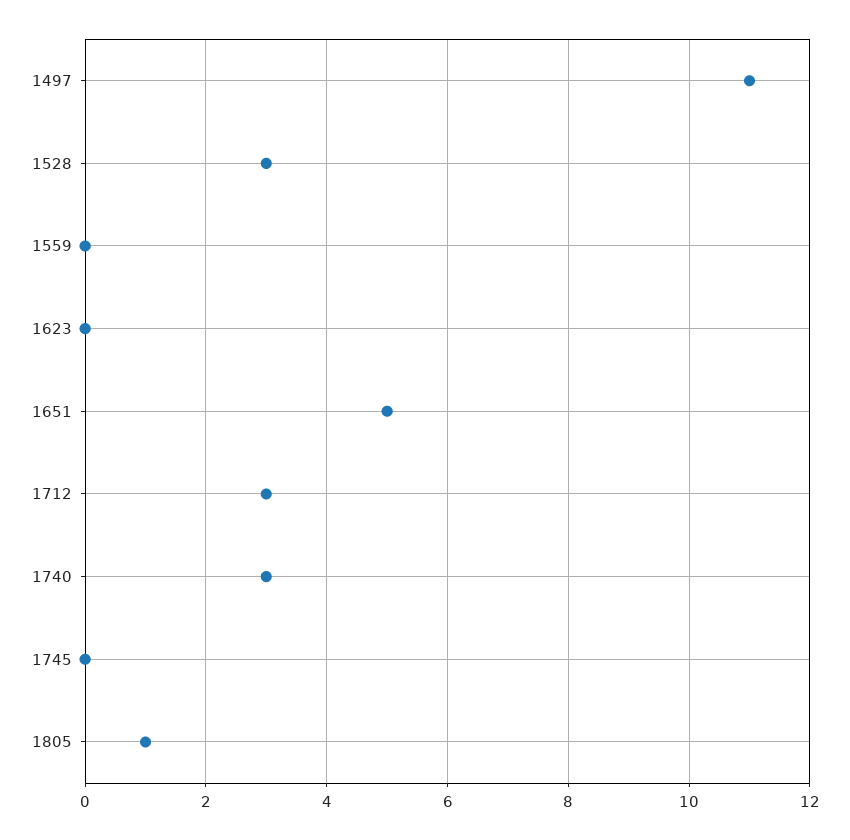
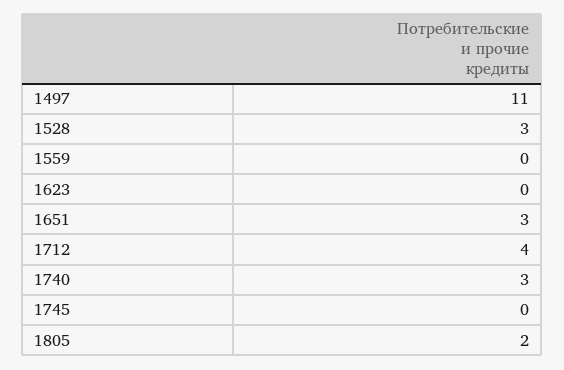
1651: 5 -> 3
1712: 3 -> 4
1805: 1 -> 2

